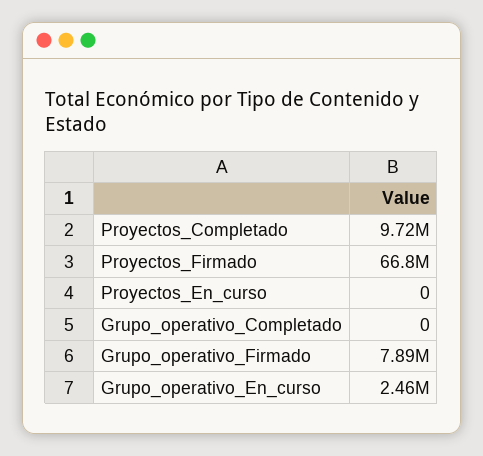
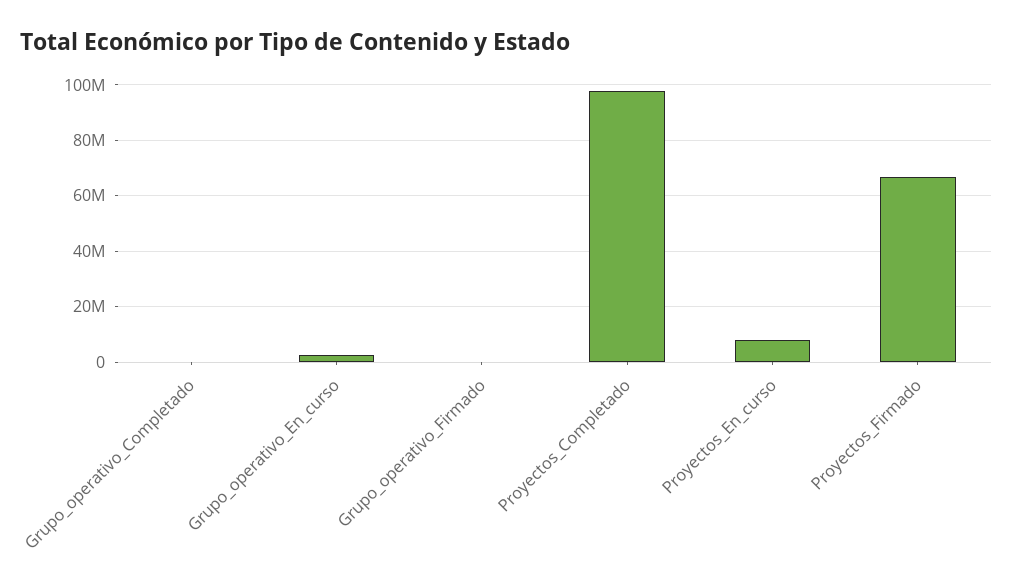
Proyectos_Completado: 9720000 -> 97500000
Proyectos_En_curso: 0 -> 7500000
Grupo_operativo_Firmado: 7890000 -> 0

